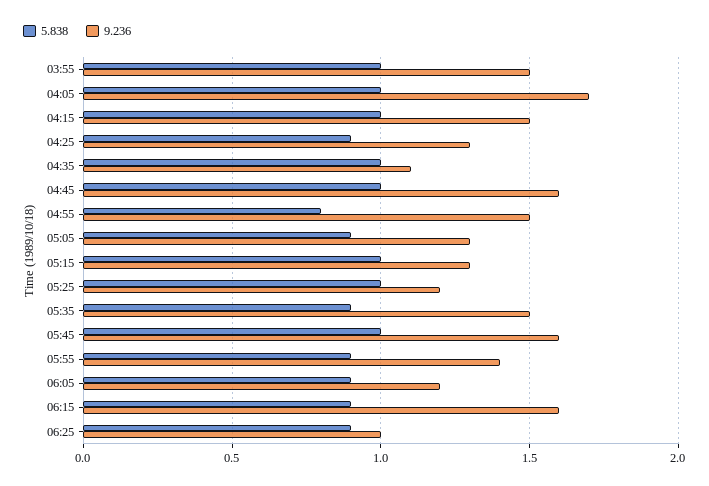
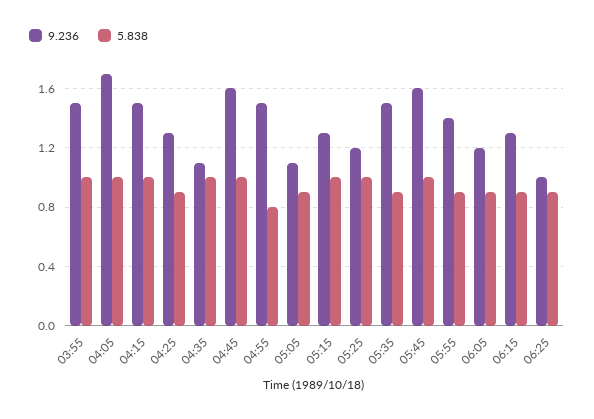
9.236, 05:05: 1.3 -> 1.1
9.236, 06:15: 1.6 -> 1.3

